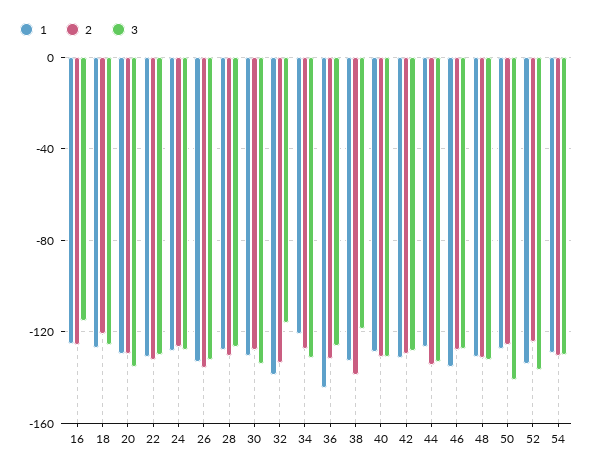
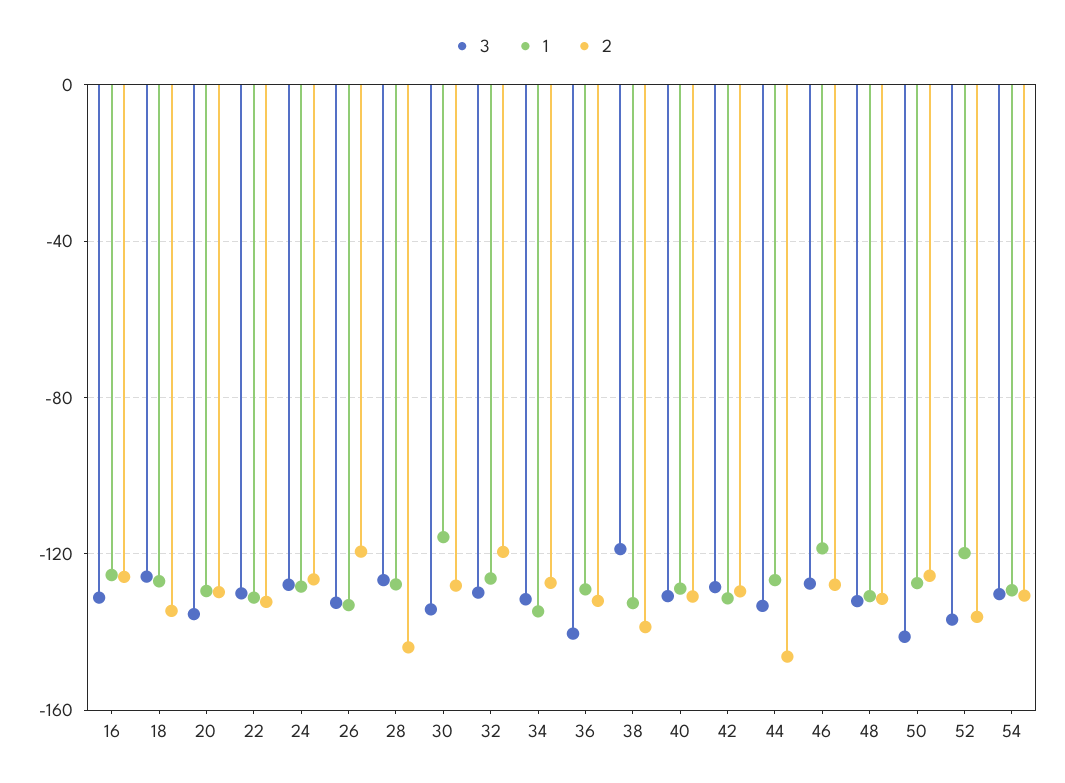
3, 16: -115 -> -130
2, 18: -120 -> -135
2, 26: -135 -> -120
2, 28: -130 -> -145
1, 30: -130 -> -115
1, 32: -140 -> -125
2, 32: -135 -> -120
3, 32: -115 -> -130
1, 34: -120 -> -135
1, 36: -145 -> -130
3, 36: -125 -> -140
2, 44: -135 -> -145
1, 46: -135 -> -120
1, 52: -135 -> -120
2, 52: -125 -> -135

